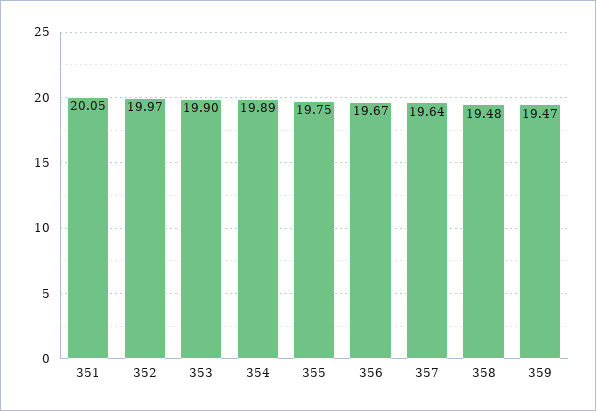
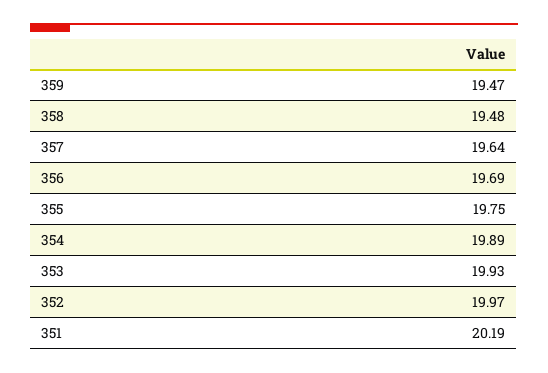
351: 20.05 -> 20.19
353: 19.9 -> 19.93
356: 19.67 -> 19.69

